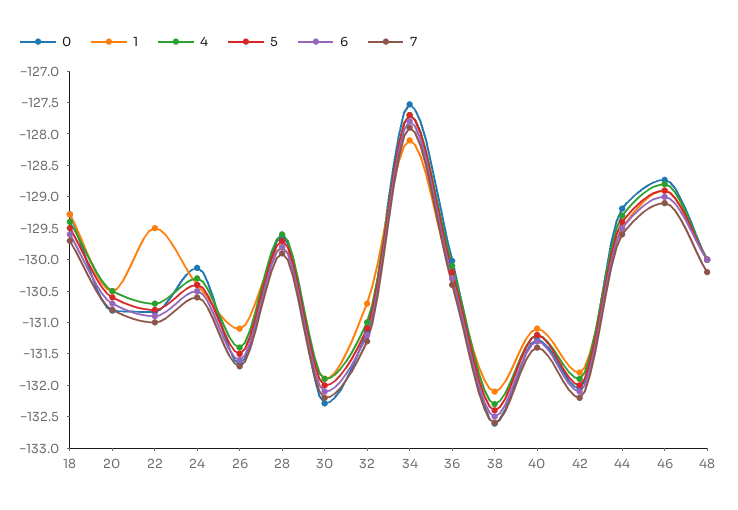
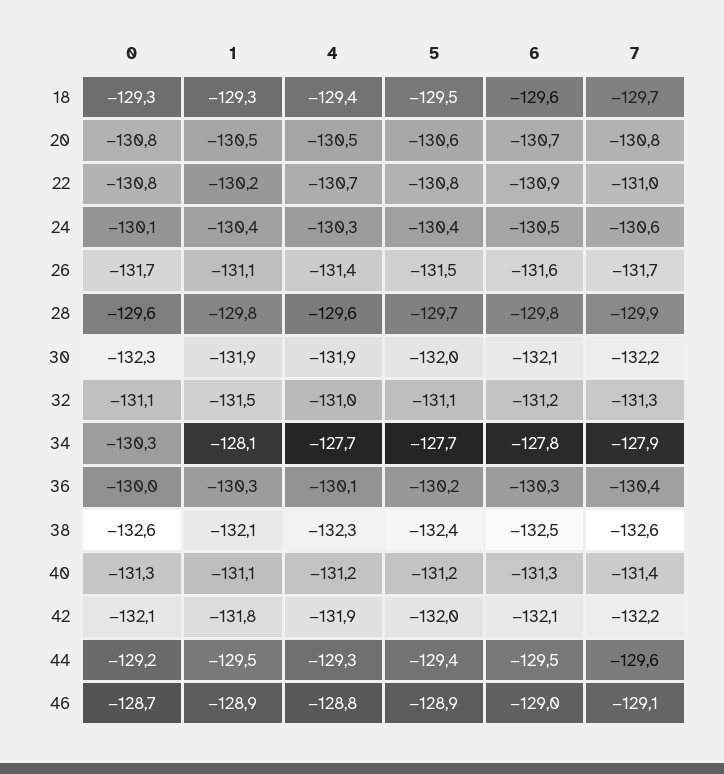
1, 22: -129.5 -> -130.2
1, 32: -130.75 -> -131.5
0, 34: -127.5 -> -130.3
0, 48: -130 -> none
1, 48: -130 -> none
4, 48: -130 -> none
5, 48: -130 -> none
6, 48: -130 -> none
7, 48: -130.25 -> none

